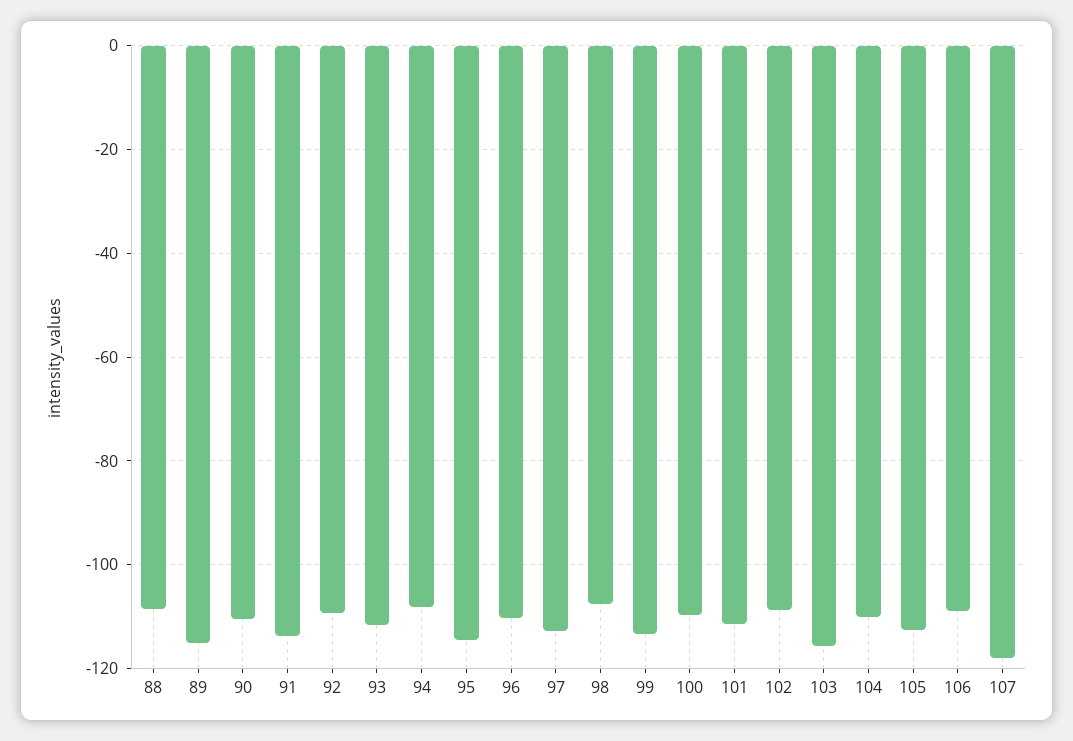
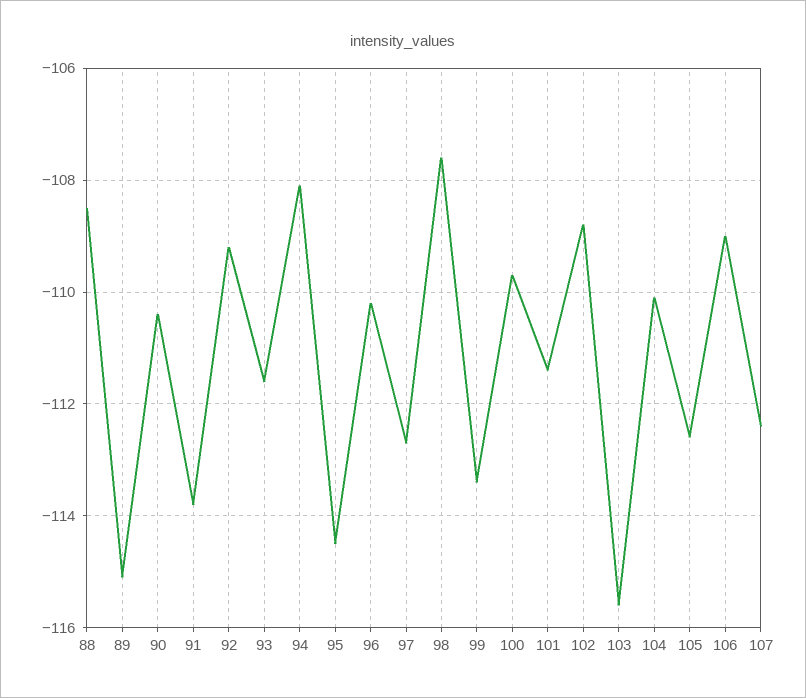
107: -118 -> -112.5

